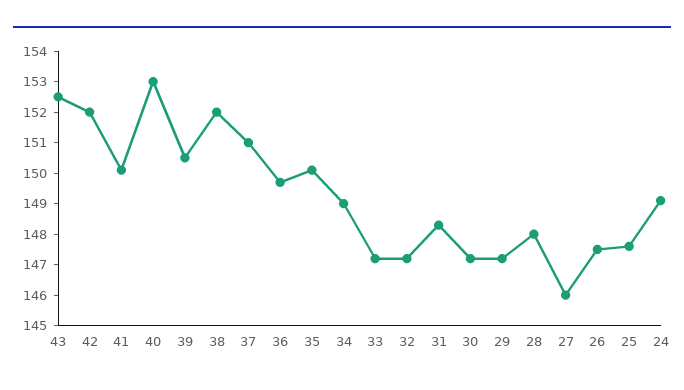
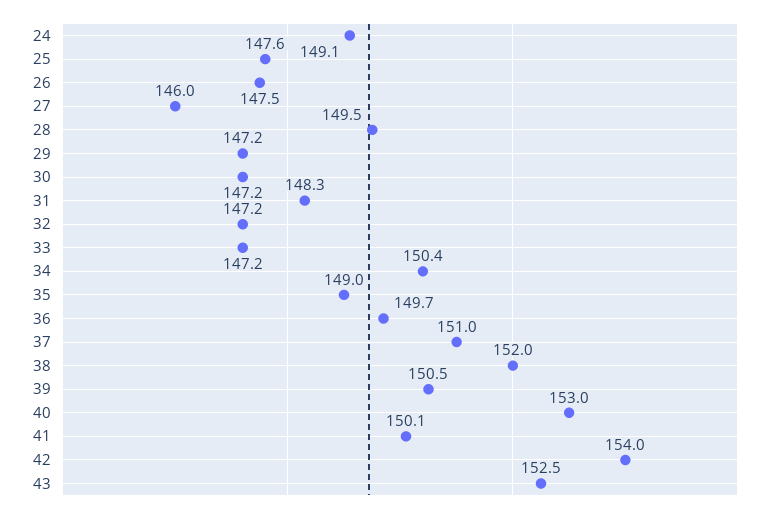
42: 152 -> 154
35: 150 -> 149
34: 149 -> 150.4
28: 148 -> 149.5

